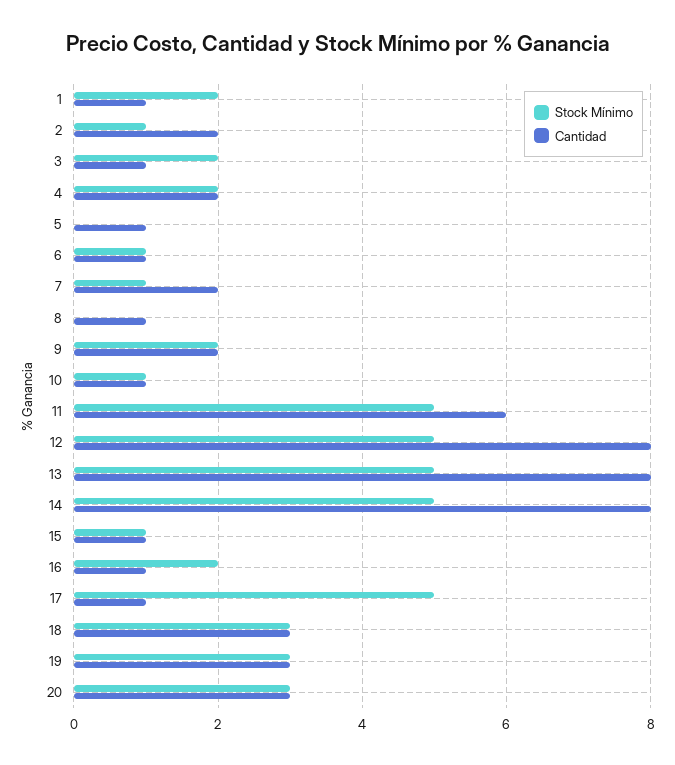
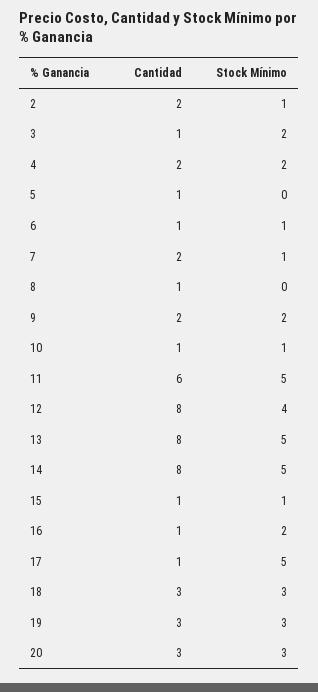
Stock Mínimo, 1: 2 -> none
Cantidad, 1: 1 -> none
Stock Mínimo, 12: 5 -> 4

